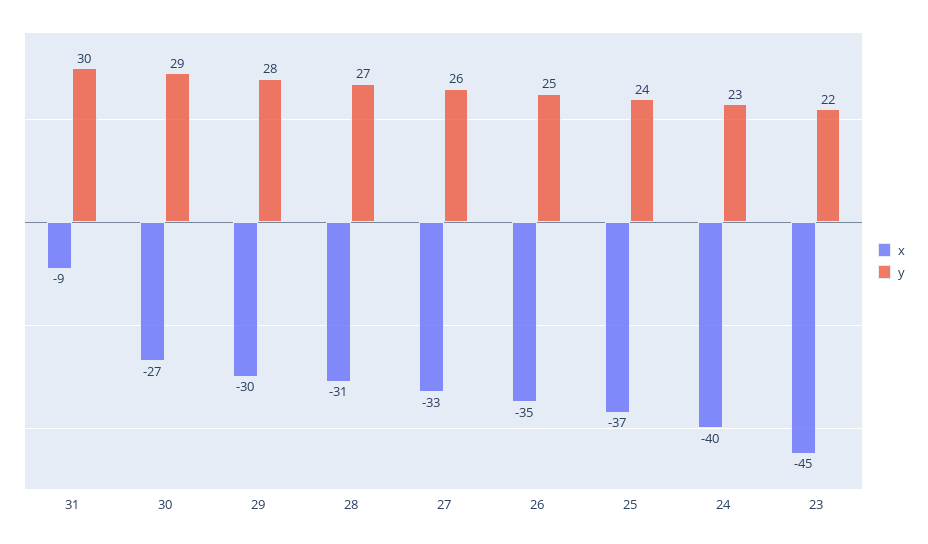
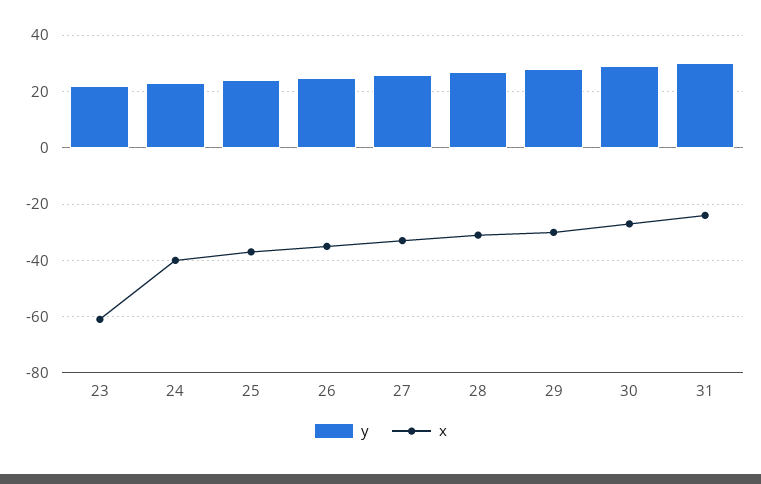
x, 31: -9 -> -25
x, 23: -45 -> -60

